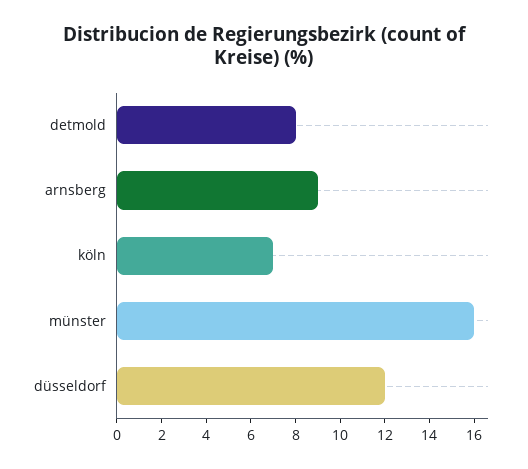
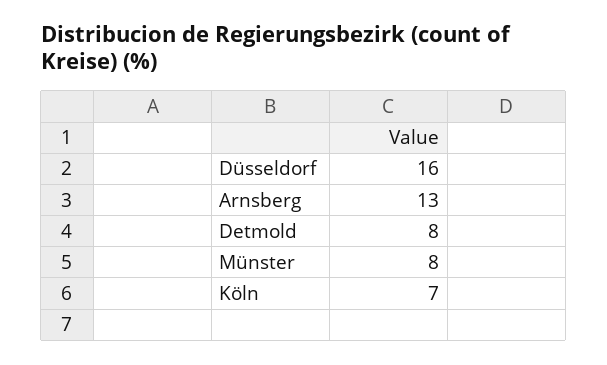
arnsberg: 9 -> 13
münster: 16 -> 8
düsseldorf: 12 -> 16

